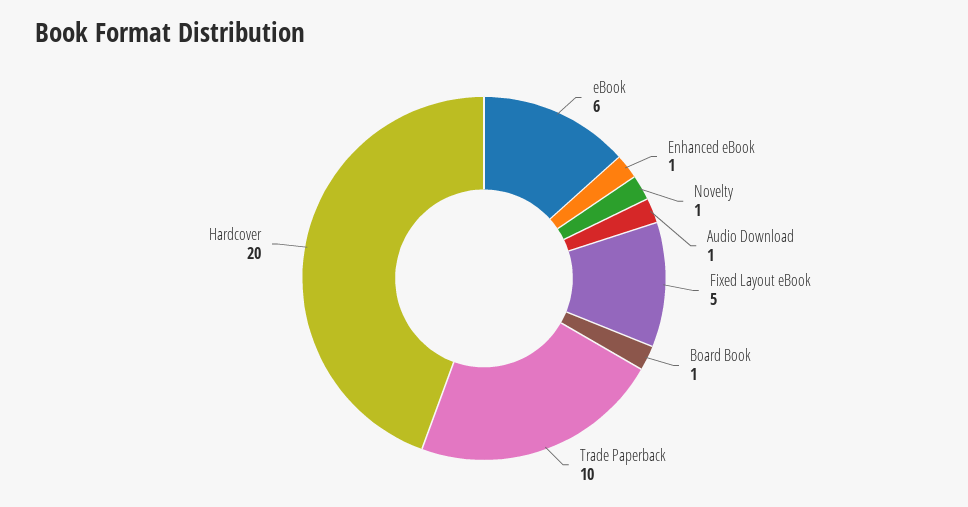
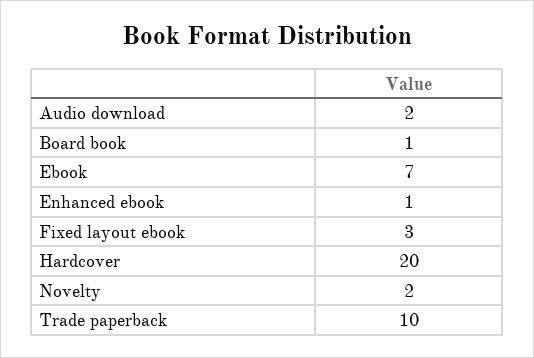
eBook: 6 -> 7
Novelty: 1 -> 2
Audio Download: 1 -> 2
Fixed Layout eBook: 5 -> 3

